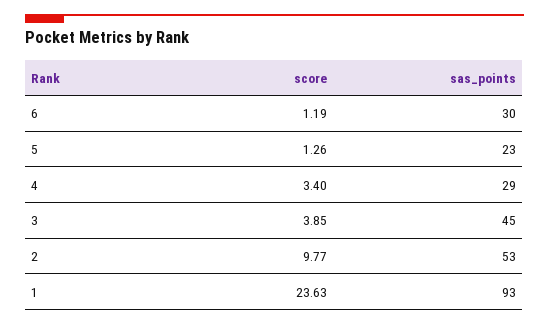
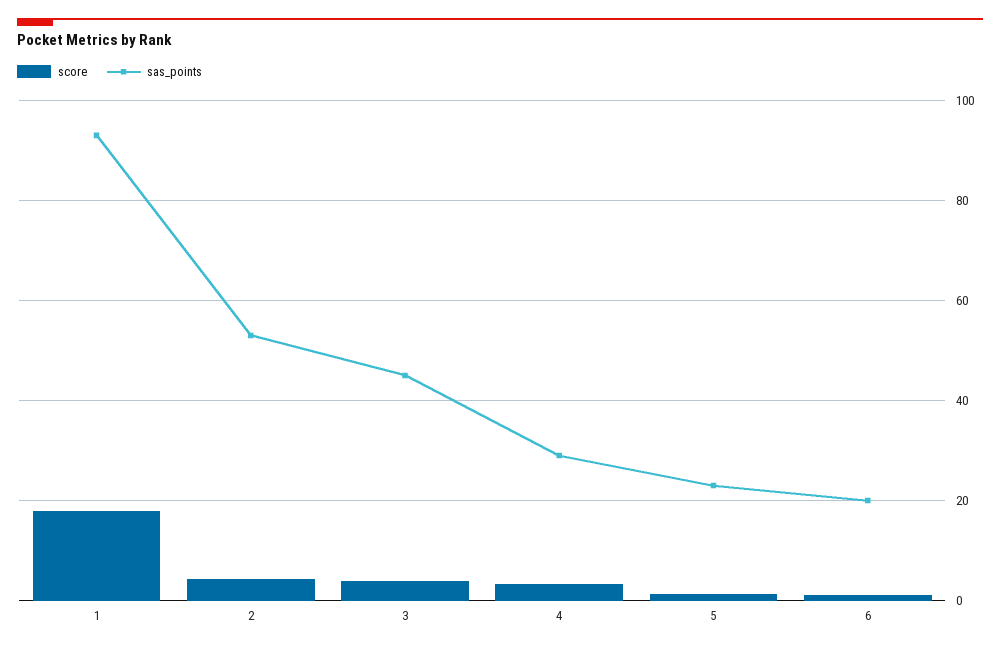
sas_points, 6: 30 -> 20
score, 2: 9.77 -> 4
score, 1: 23.63 -> 18

